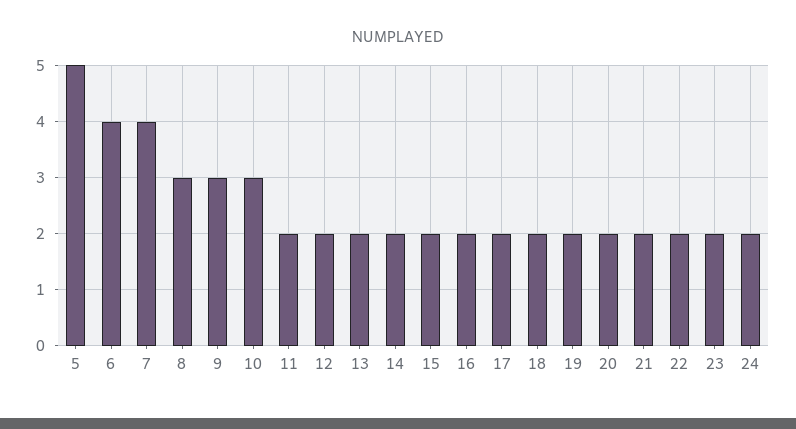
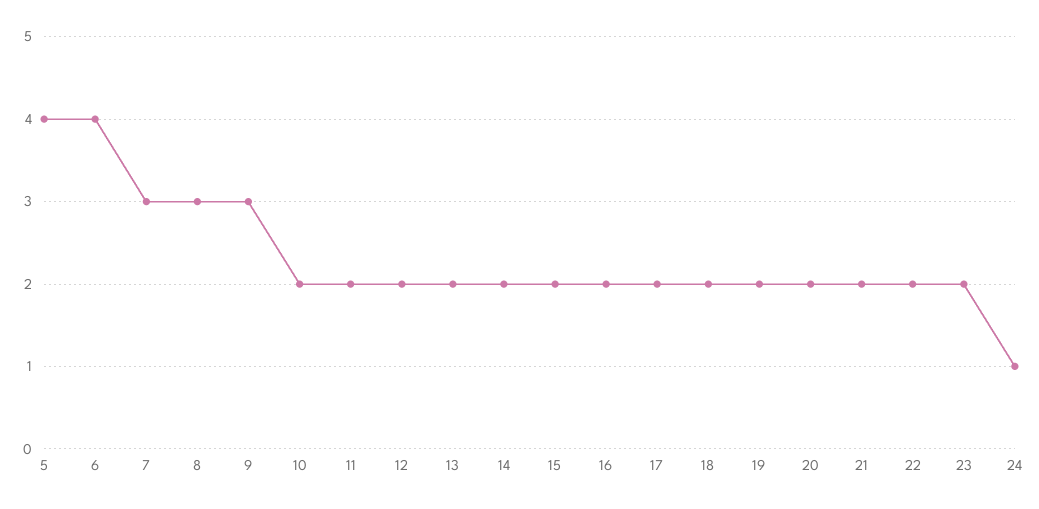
5: 5 -> 4
7: 4 -> 3
10: 3 -> 2
24: 2 -> 1

